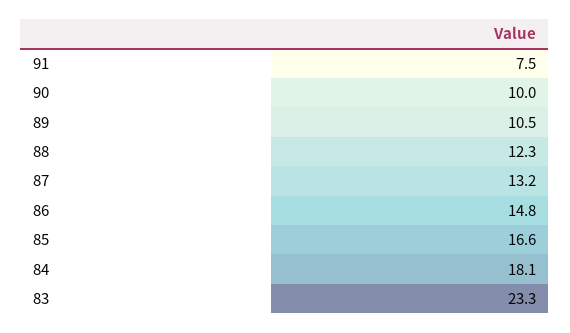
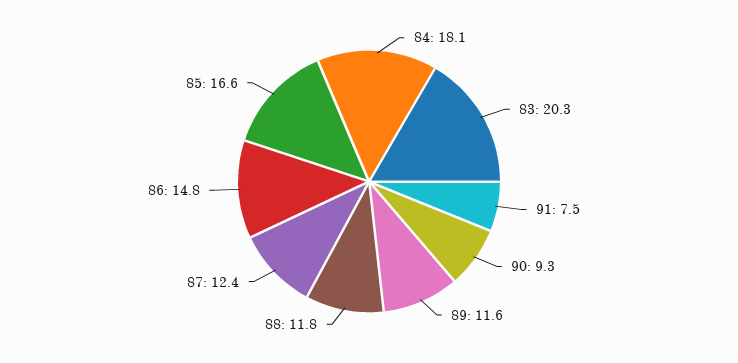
90: 10 -> 9.3
89: 10.5 -> 11.6
88: 12.3 -> 11.8
87: 13.2 -> 12.4
83: 23.3 -> 20.3

